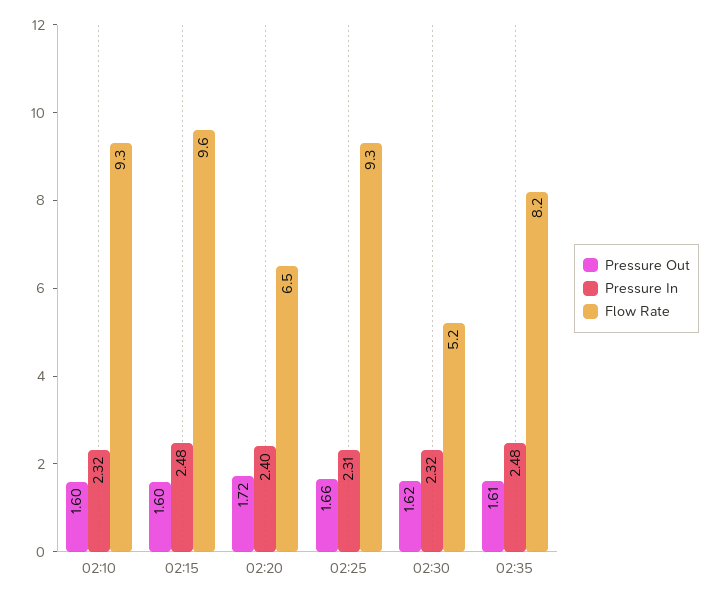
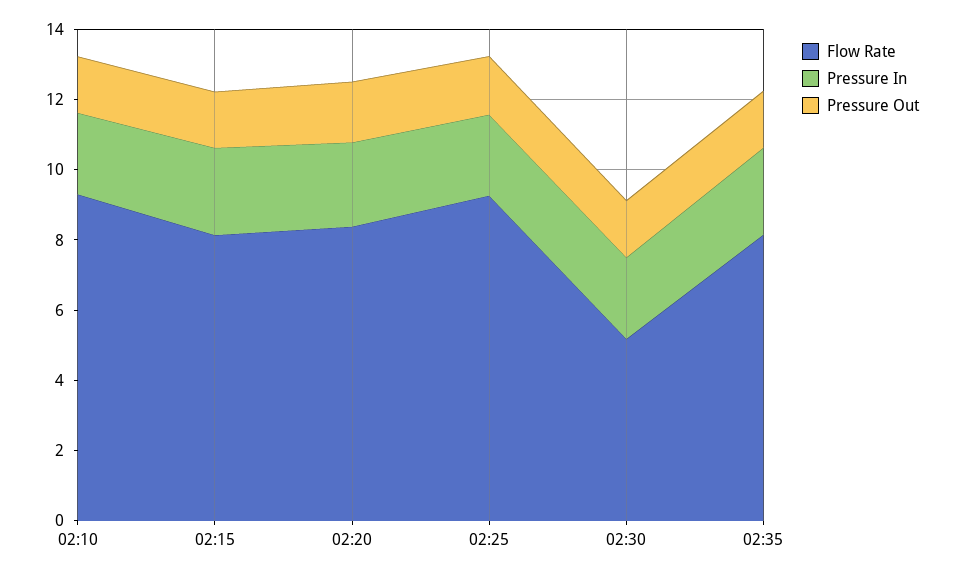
Flow Rate, 02:15: 9.6 -> 8
Flow Rate, 02:20: 6.5 -> 8.5

